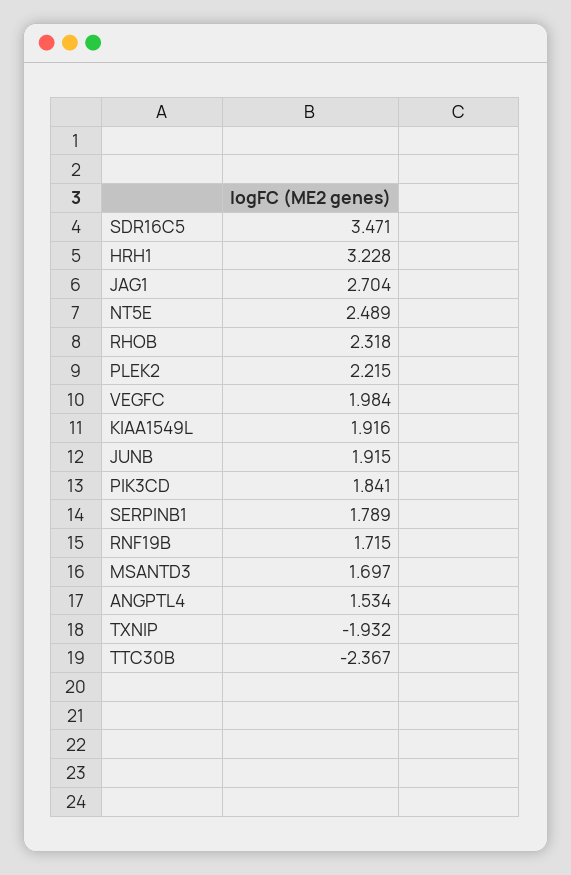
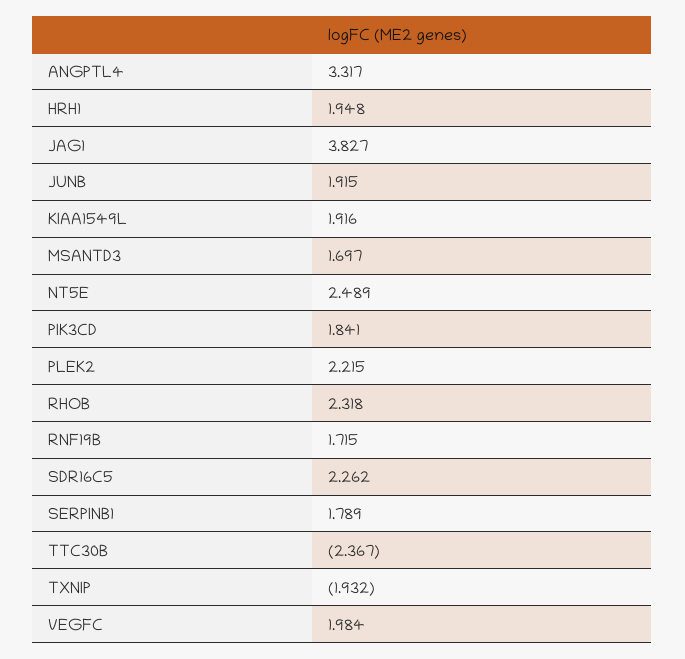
SDR16C5: 3.471 -> 2.262
HRH1: 3.228 -> 1.948
JAG1: 2.704 -> 3.827
ANGPTL4: 1.534 -> 3.317

